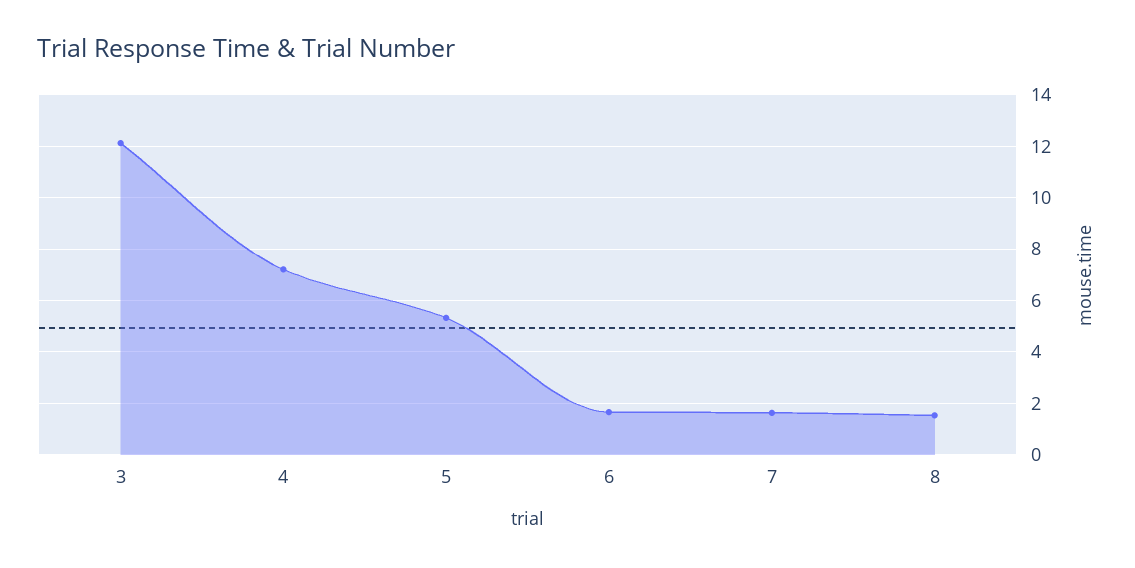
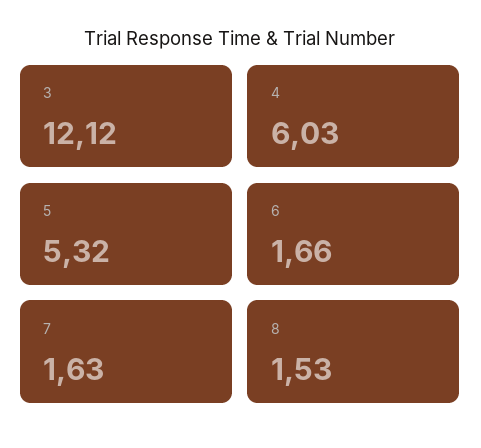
4: 7.25 -> 6.03

